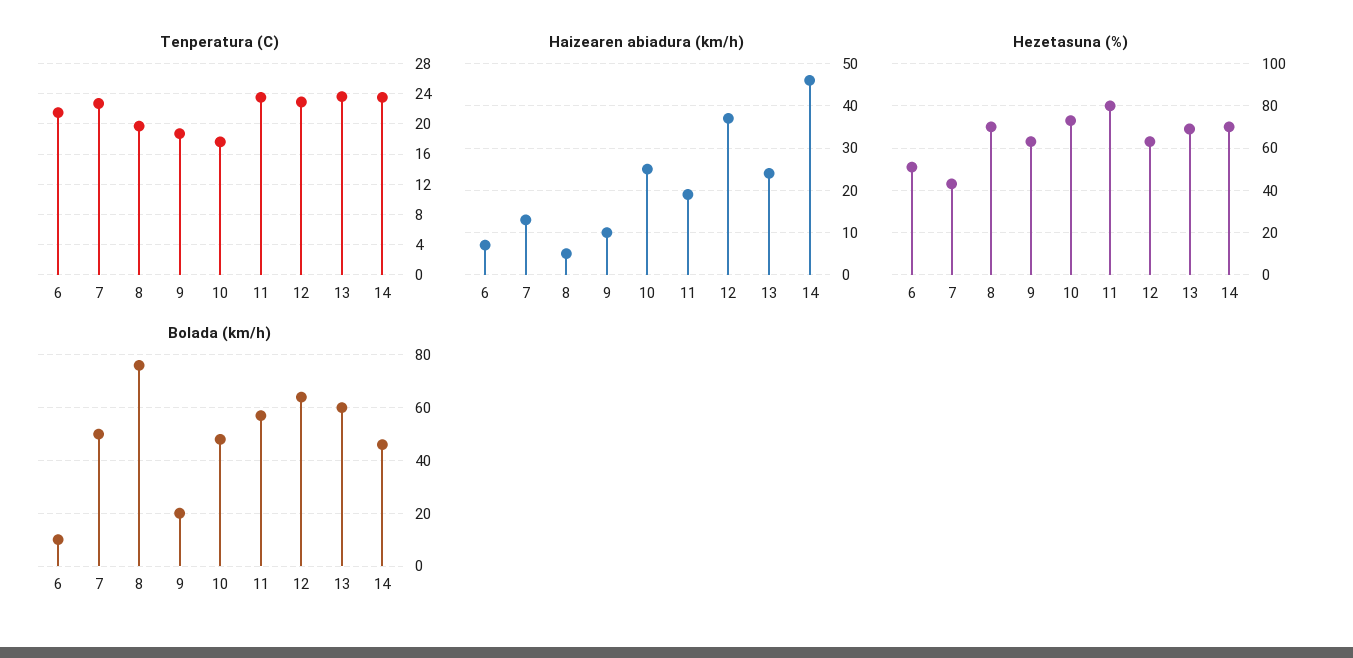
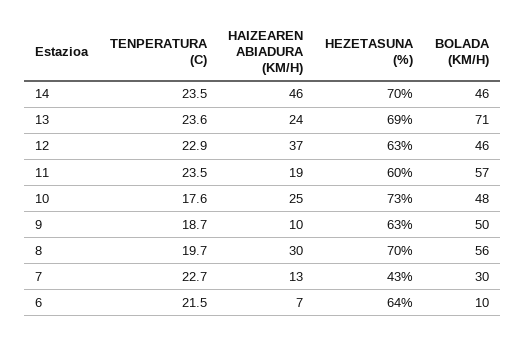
Haizearen abiadura (km/h), 8: 5 -> 30
Hezetasuna (%), 6: 50 -> 64
Hezetasuna (%), 11: 80 -> 60
Bolada (km/h), 7: 50 -> 30
Bolada (km/h), 8: 75 -> 56
Bolada (km/h), 9: 20 -> 50
Bolada (km/h), 12: 65 -> 46
Bolada (km/h), 13: 60 -> 71

